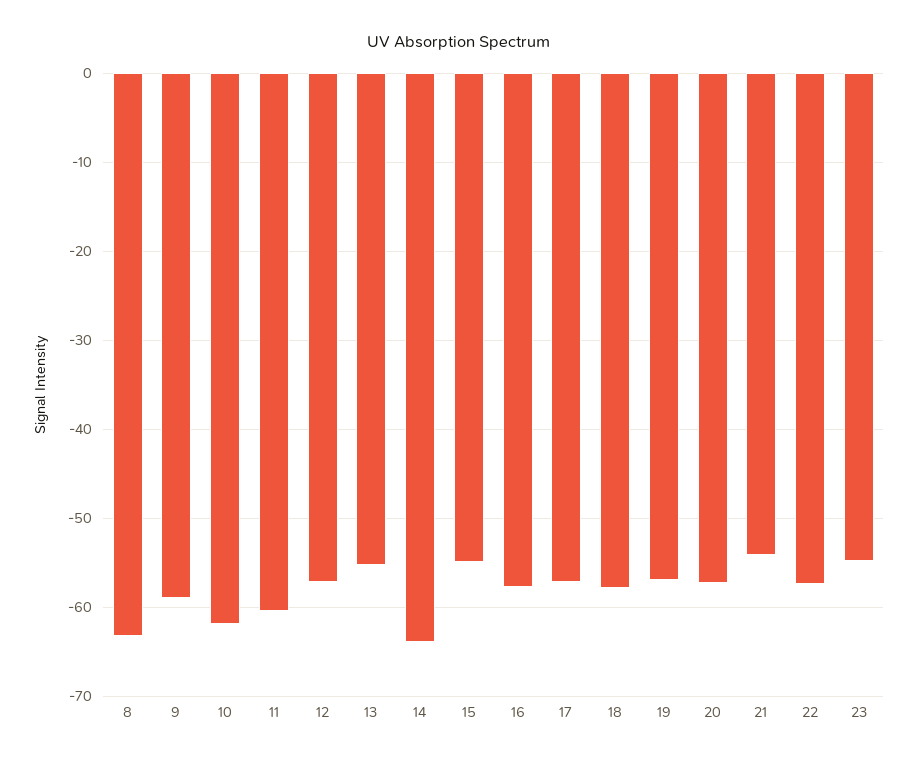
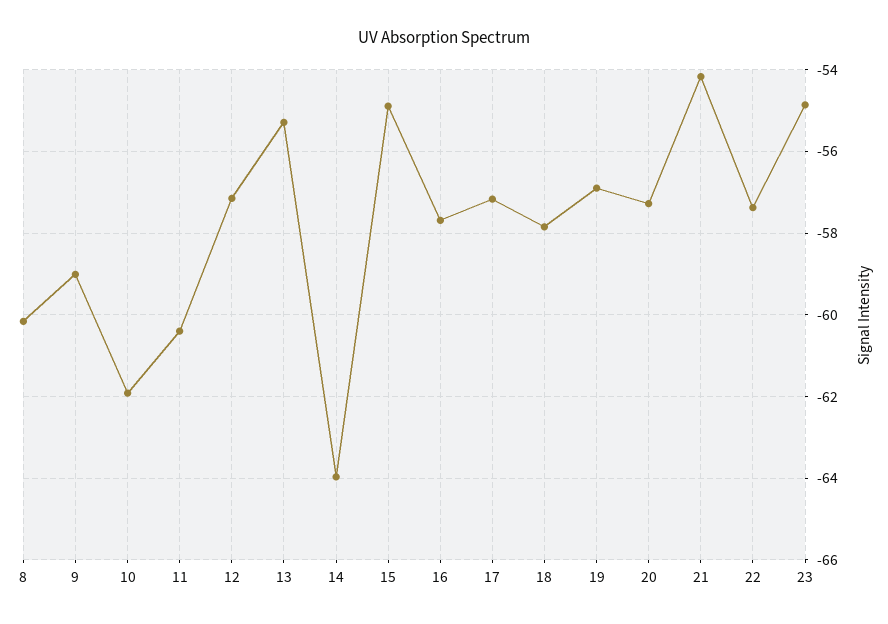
8: -63 -> -60.2

